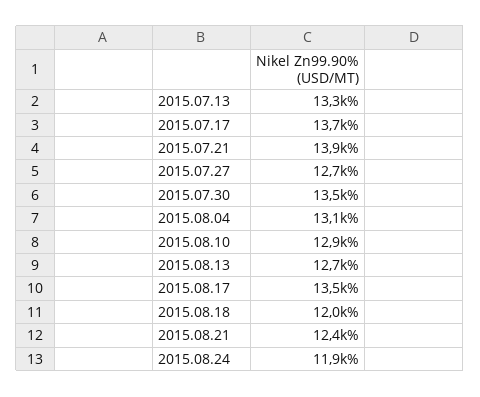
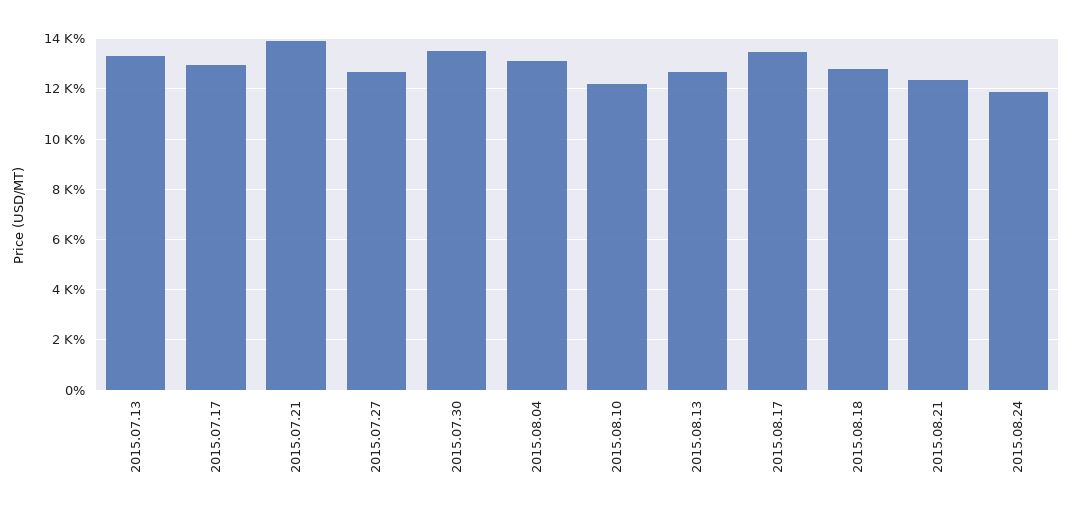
2015.07.17: 13700 -> 13000
2015.08.10: 12900 -> 12250
2015.08.18: 12000 -> 12750

